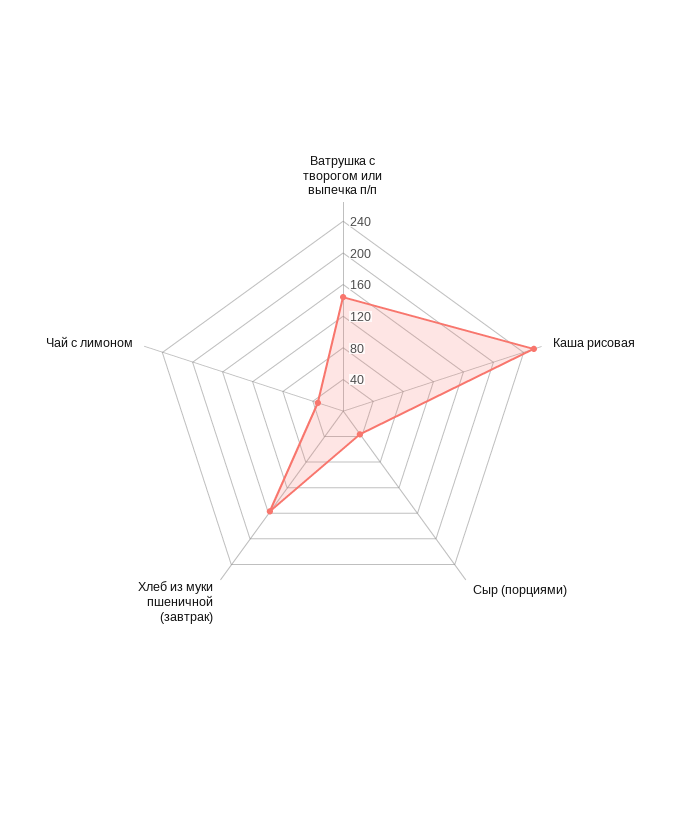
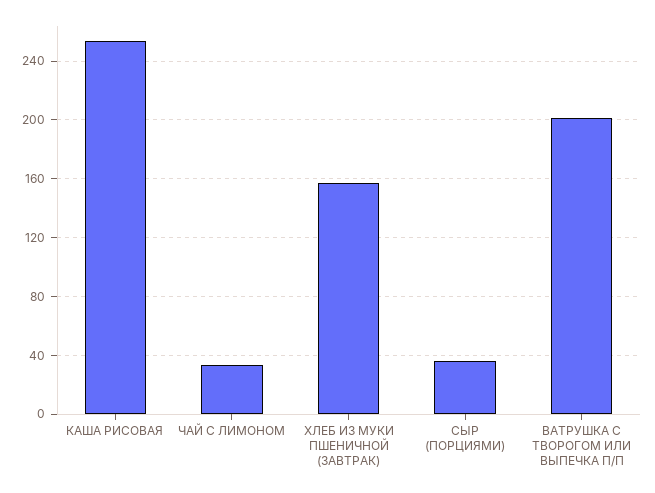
Ватрушка с творогом или выпечка п/п: 140 -> 200

